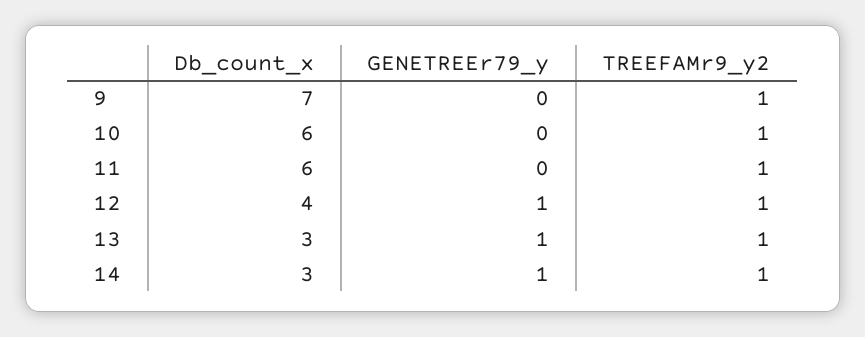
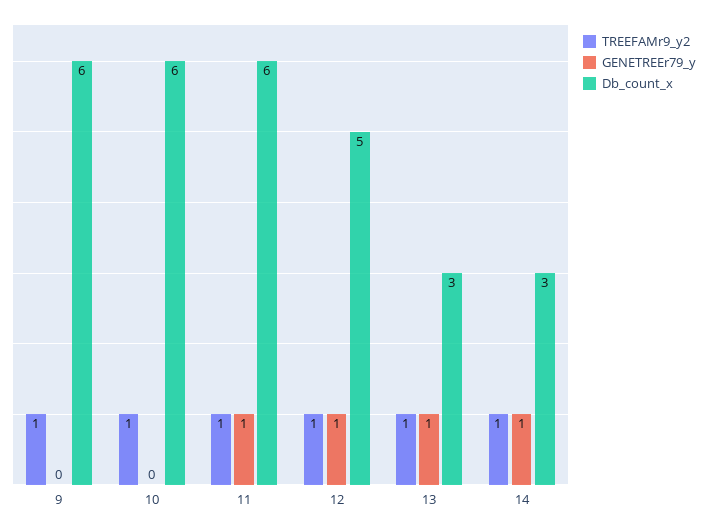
Db_count_x, 9: 7 -> 6
GENETREEr79_y, 11: 0 -> 1
Db_count_x, 12: 4 -> 5

